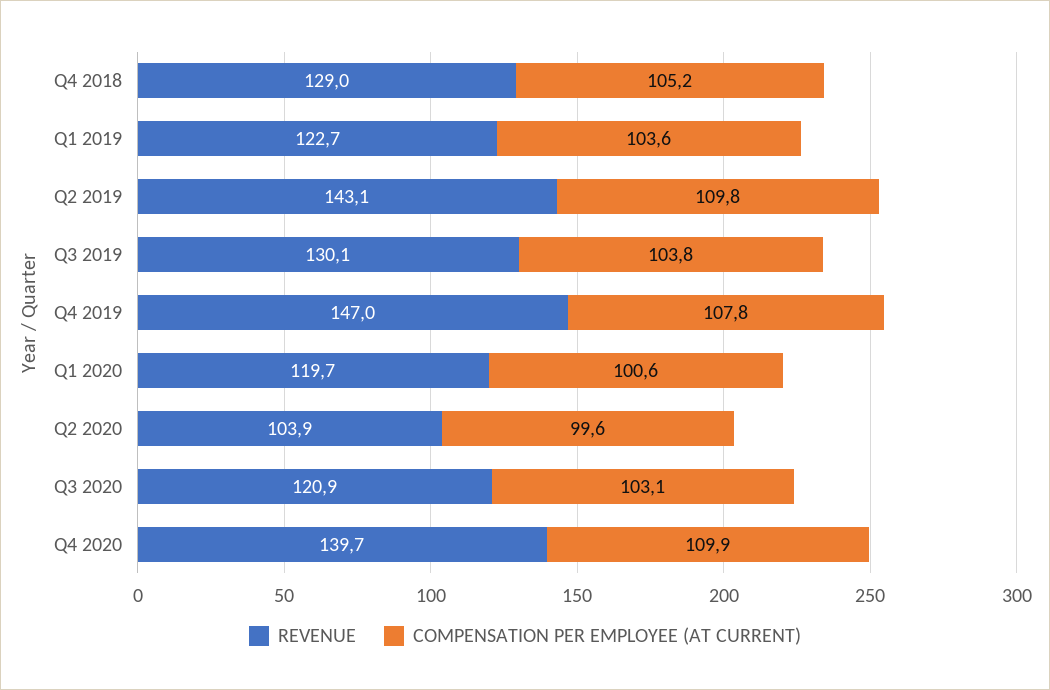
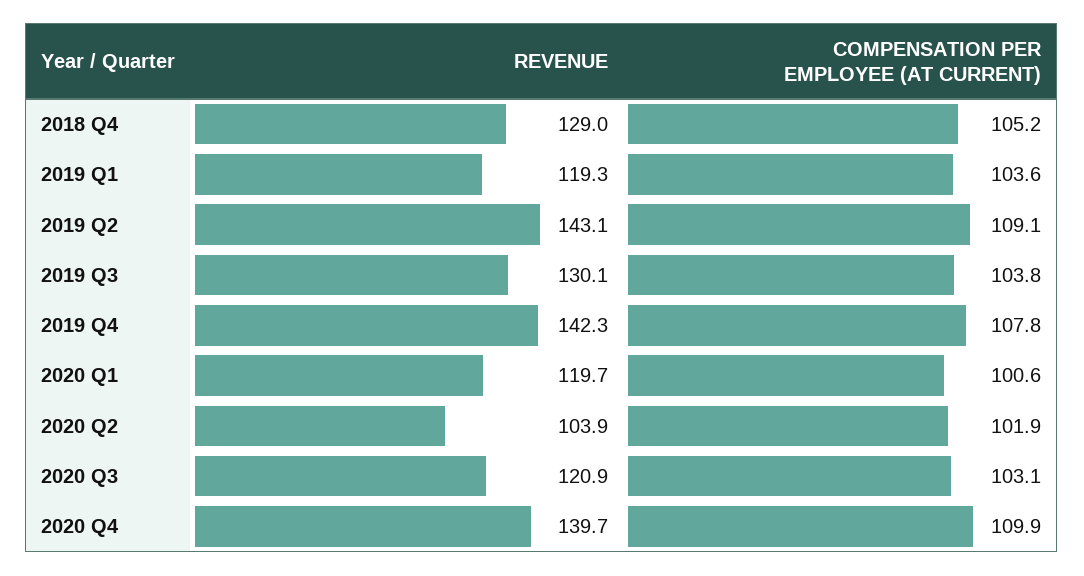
REVENUE, Q1 2019: 122.7 -> 119.3
COMPENSATION PER EMPLOYEE (AT CURRENT), Q2 2019: 109.8 -> 109.1
REVENUE, Q4 2019: 147 -> 142.3
COMPENSATION PER EMPLOYEE (AT CURRENT), Q2 2020: 99.6 -> 101.9

